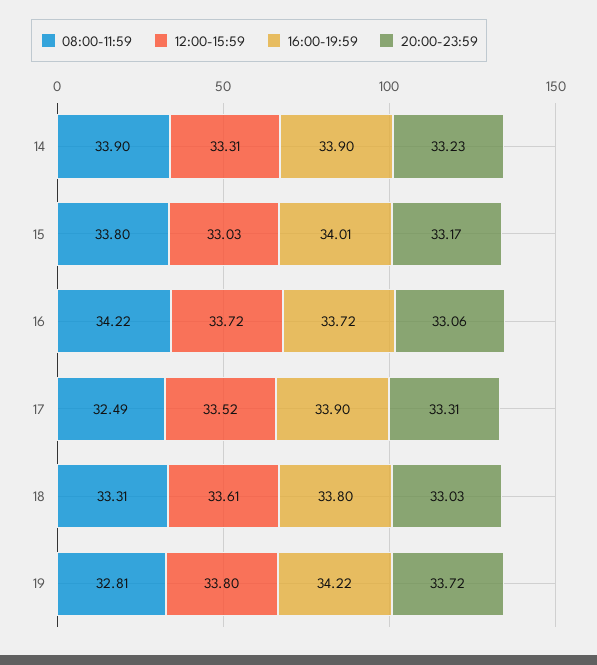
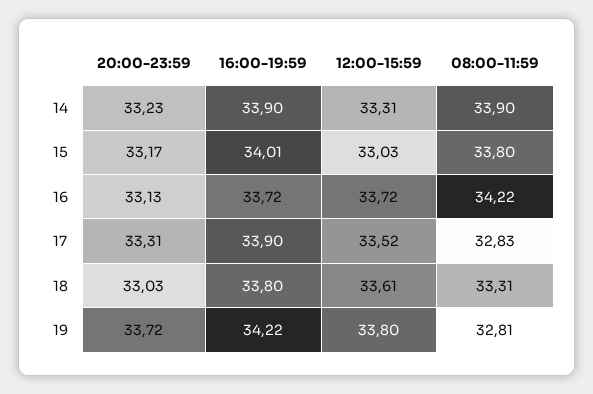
20:00-23:59, 16: 33.06 -> 33.13
08:00-11:59, 17: 32.49 -> 32.83

